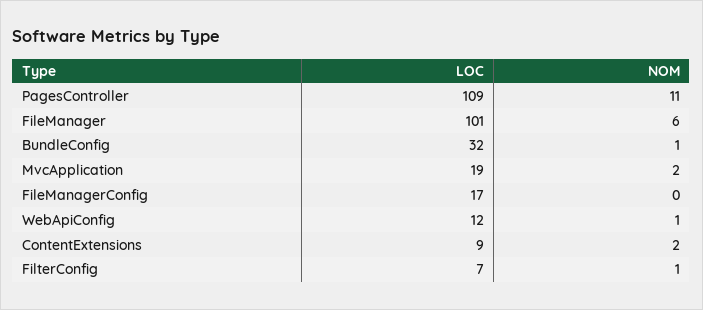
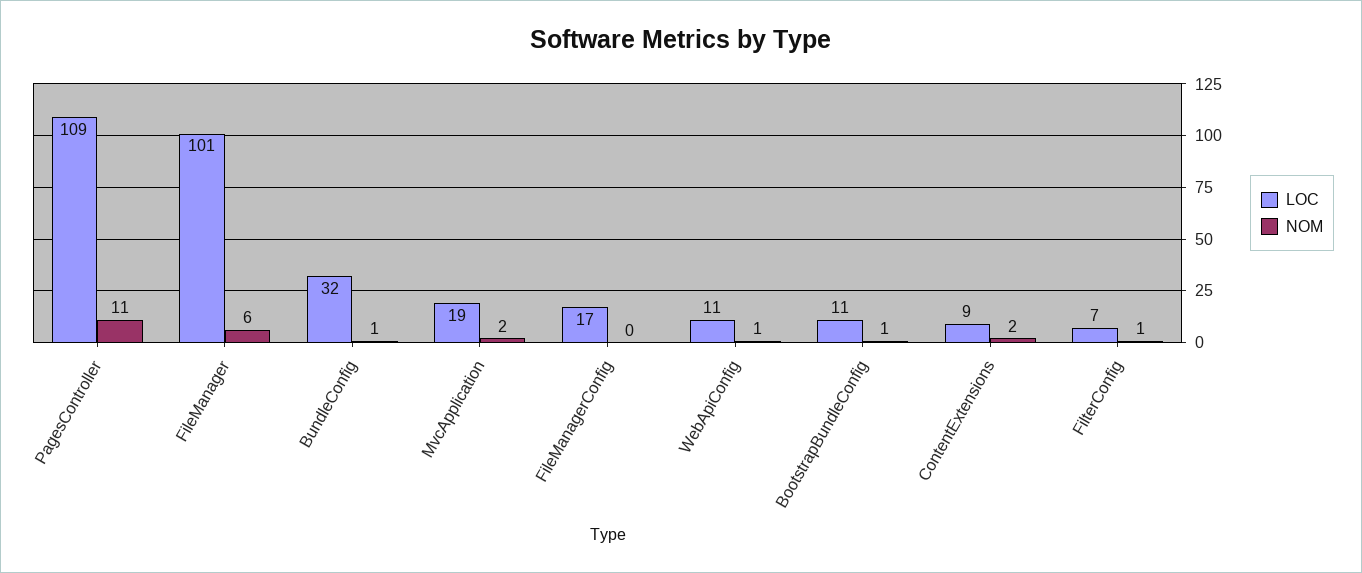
LOC, WebApiConfig: 12 -> 11
LOC, BootstrapBundleConfig: none -> 11
NOM, BootstrapBundleConfig: none -> 1

